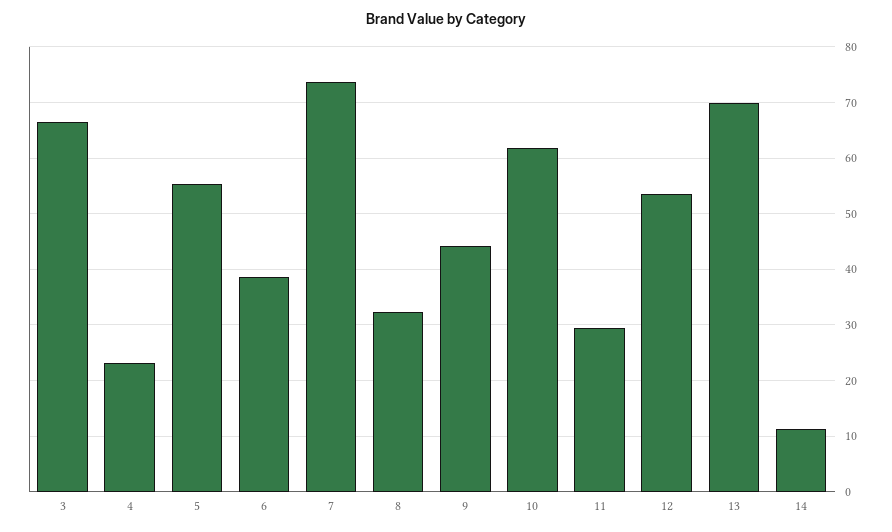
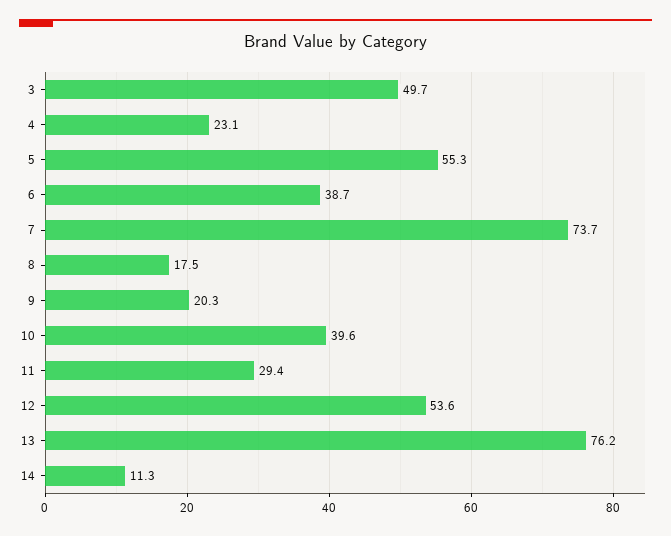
3: 66 -> 49.7
8: 32 -> 17.5
9: 44 -> 20.3
10: 62 -> 39.6
13: 70 -> 76.2

